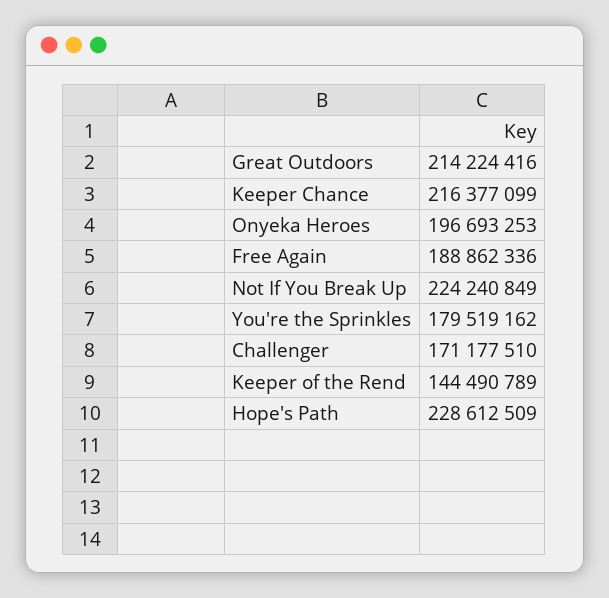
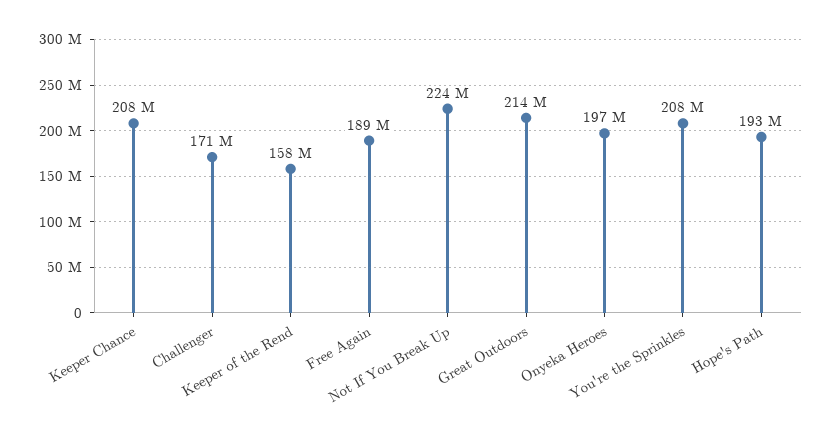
Keeper Chance: 216377099 -> 208000000
You're the Sprinkles: 179519162 -> 208000000
Keeper of the Rend: 144490789 -> 158000000
Hope's Path: 228612509 -> 193000000

